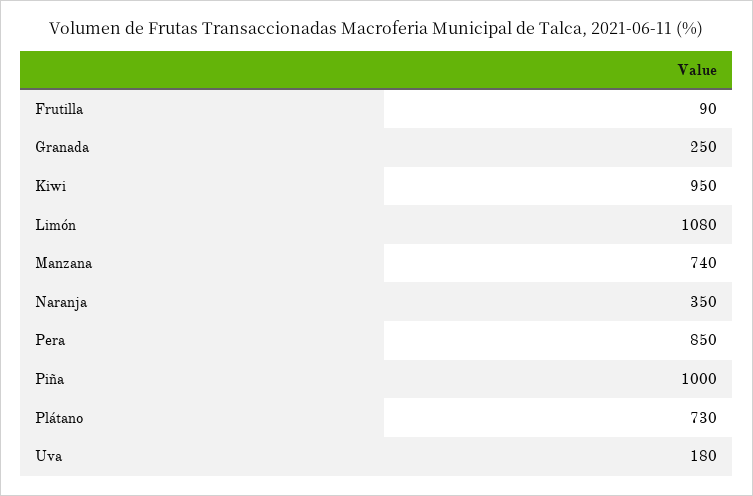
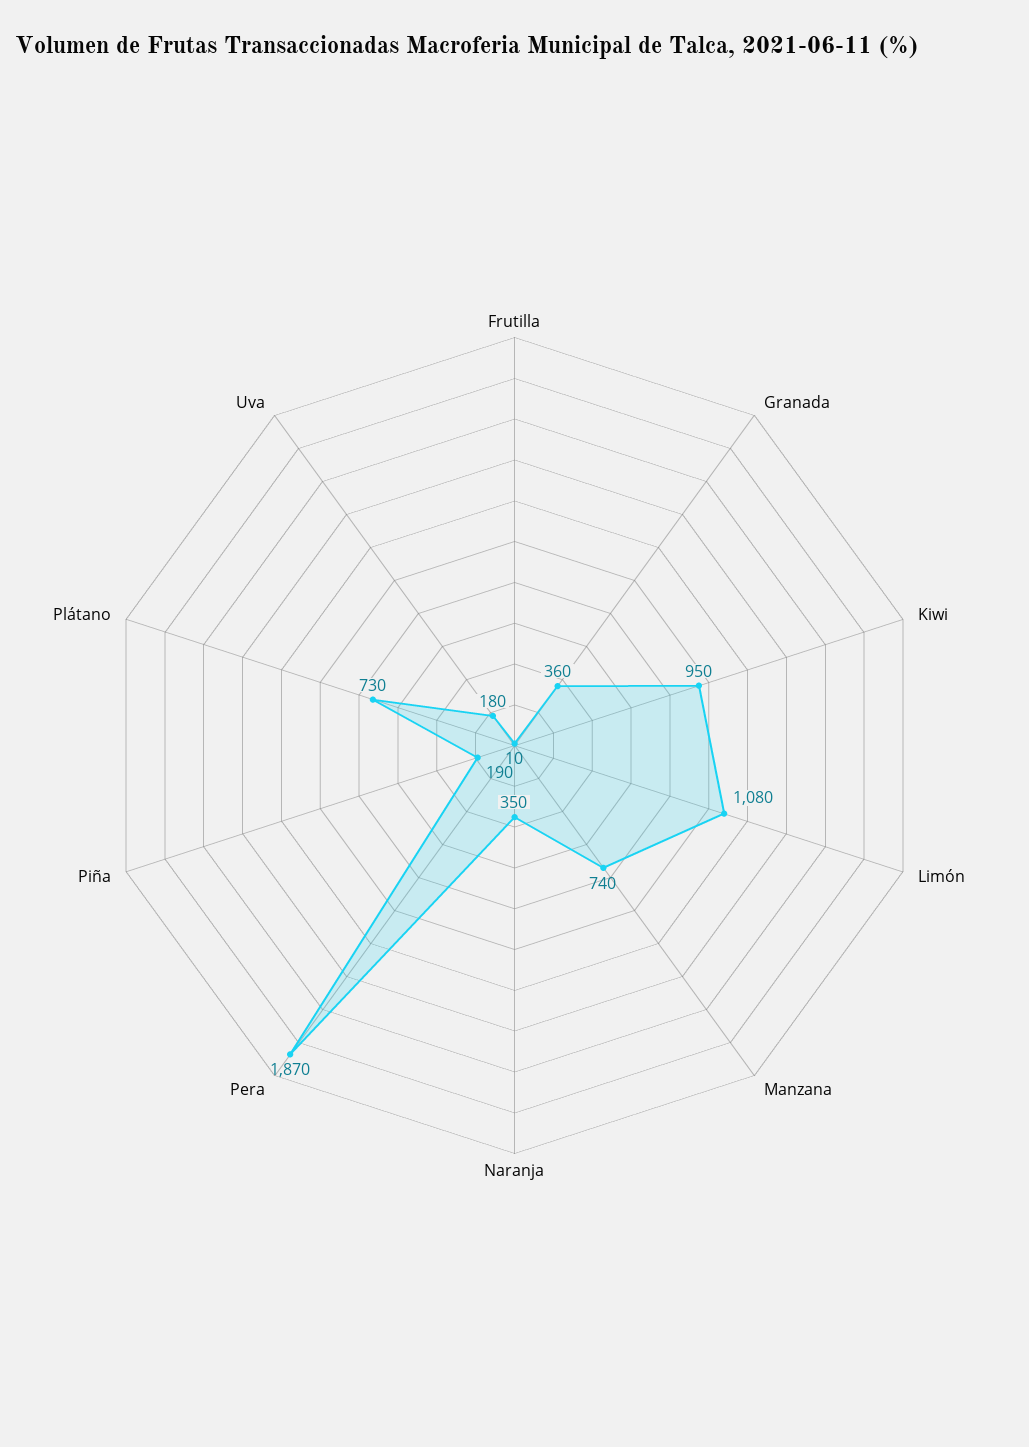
Frutilla: 90 -> 10
Granada: 250 -> 360
Pera: 850 -> 1870
Piña: 1000 -> 190

